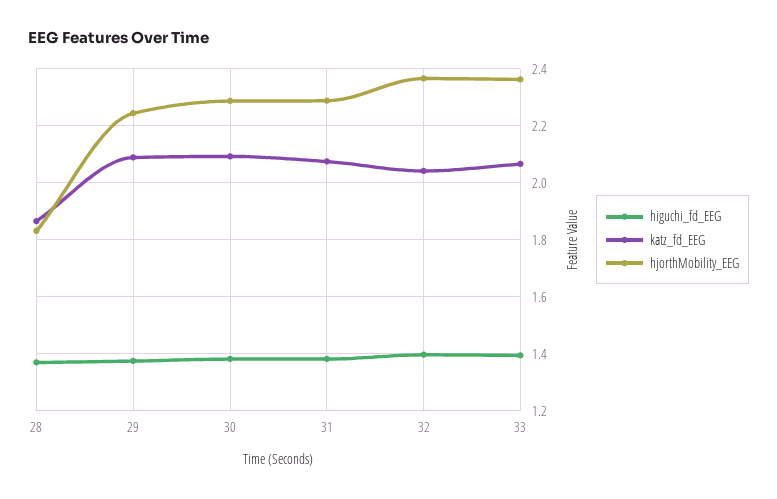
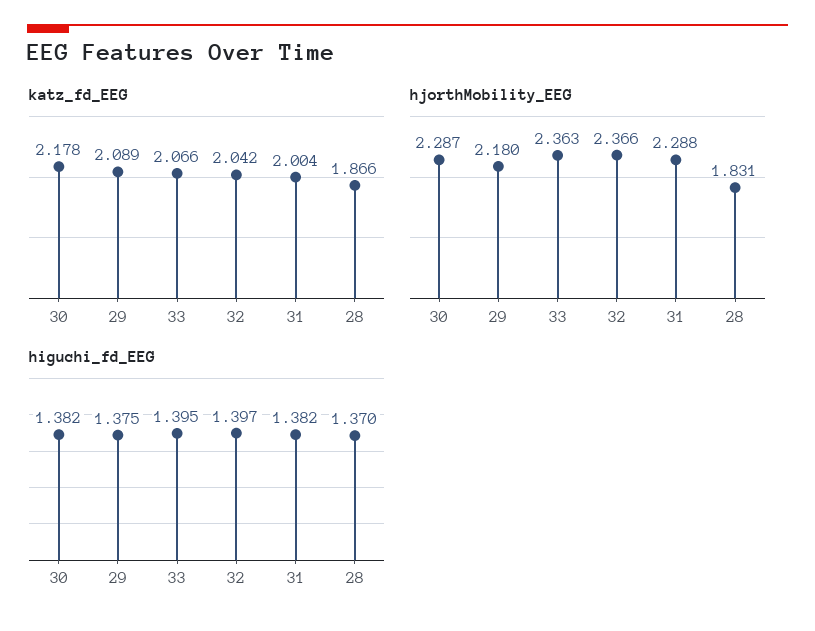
hjorthMobility_EEG, 29: 2.25 -> 2.18
katz_fd_EEG, 30: 2.1 -> 2.178
katz_fd_EEG, 31: 2.075 -> 2.004

